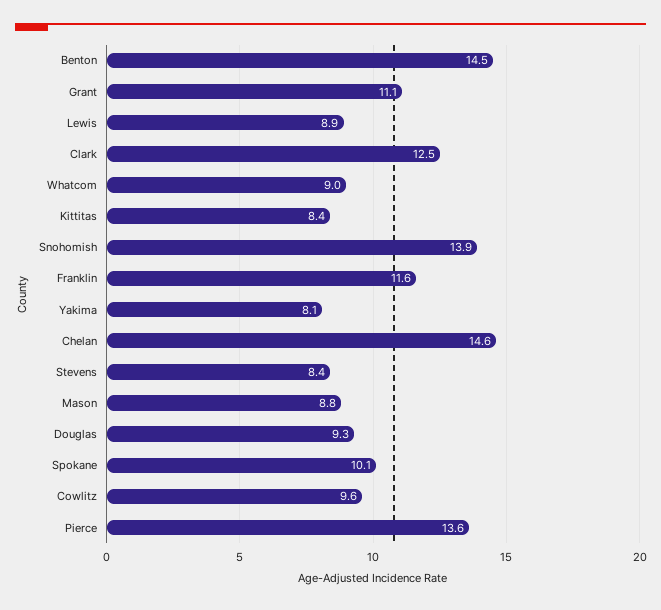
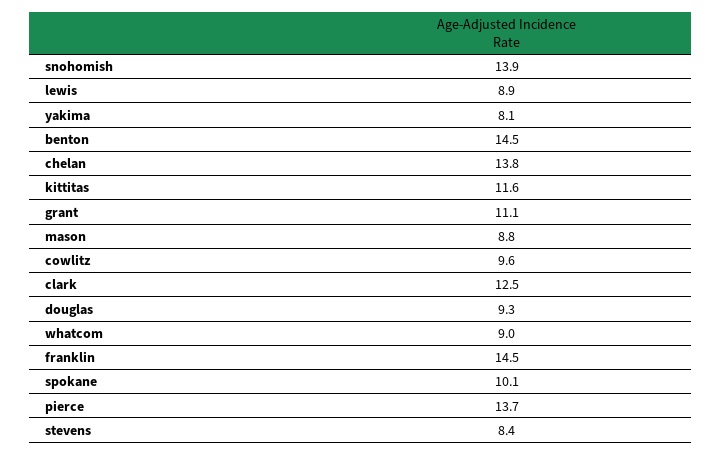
Kittitas: 8.4 -> 11.6
Franklin: 11.6 -> 14.5
Chelan: 14.6 -> 13.8
Pierce: 13.6 -> 13.7

